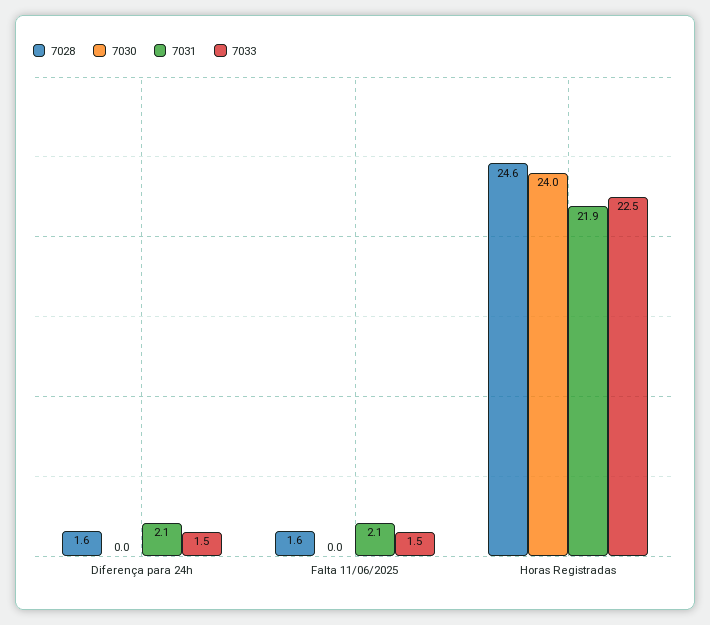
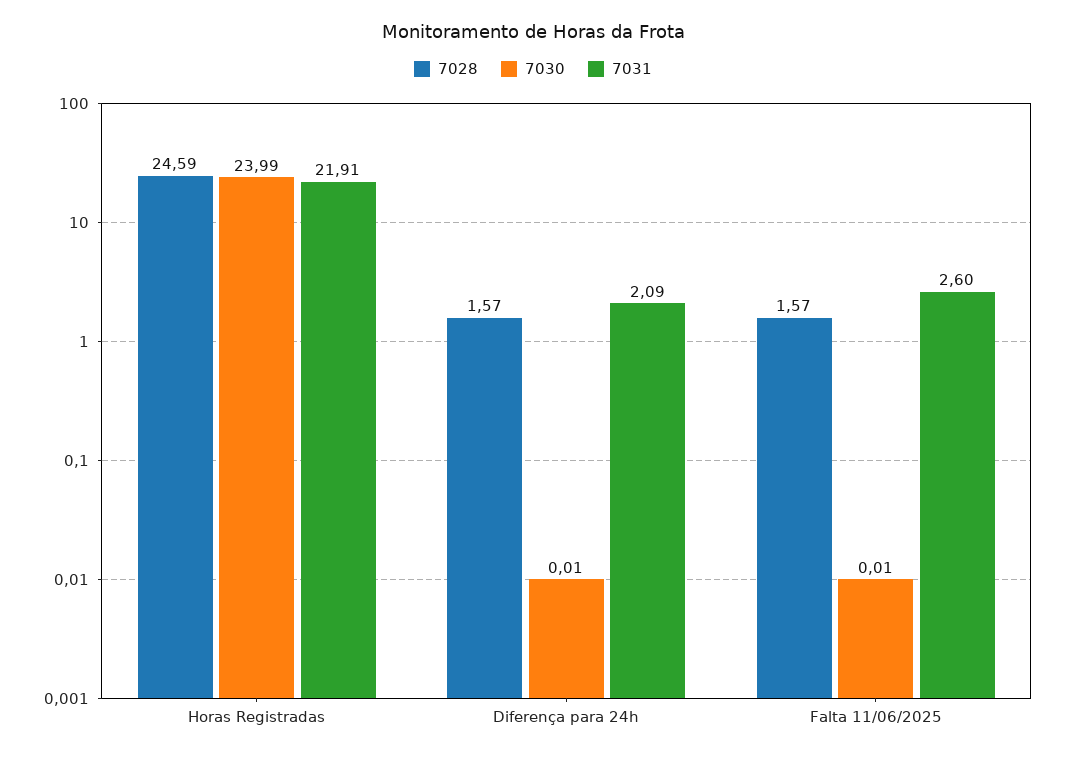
7033, Diferença para 24h: 1.5 -> none
7031, Falta 11/06/2025: 2.1 -> 2.6
7033, Falta 11/06/2025: 1.5 -> none
7033, Horas Registradas: 22.5 -> none

